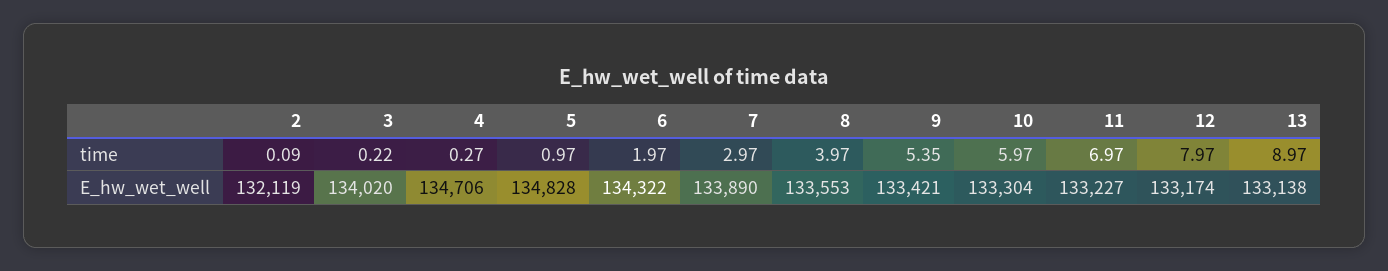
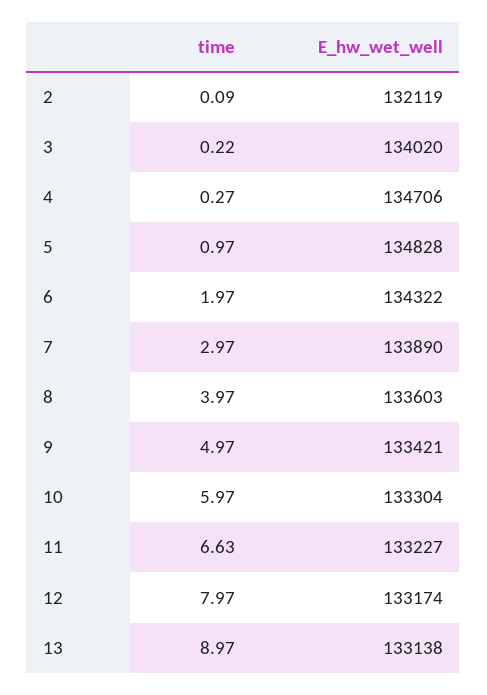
9, time: 5.35 -> 4.97
11, time: 6.97 -> 6.63
8, E_hw_wet_well: 133553 -> 133603

